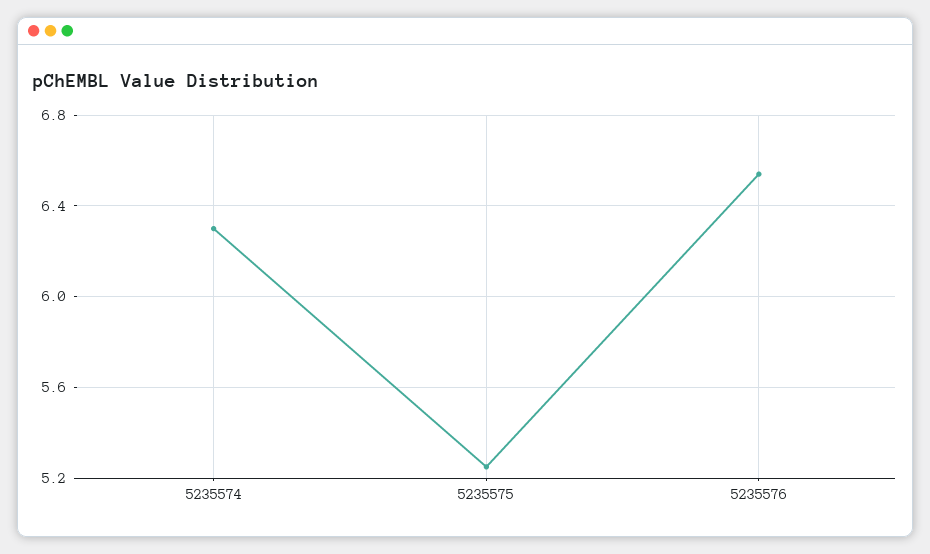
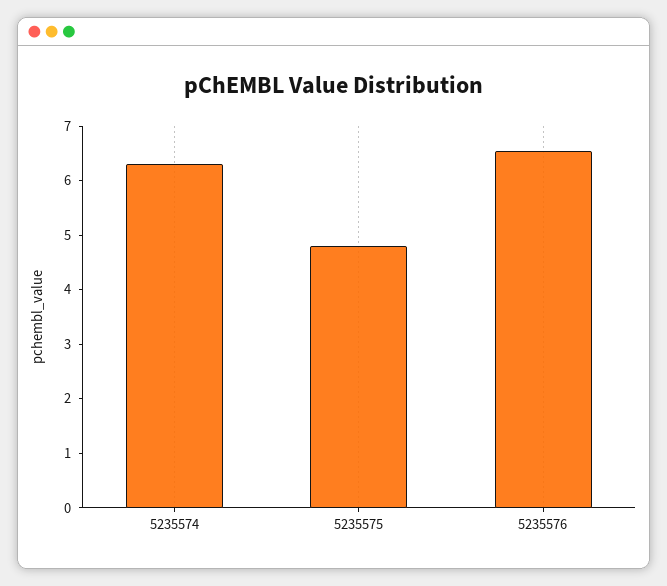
5235575: 5.25 -> 4.8

